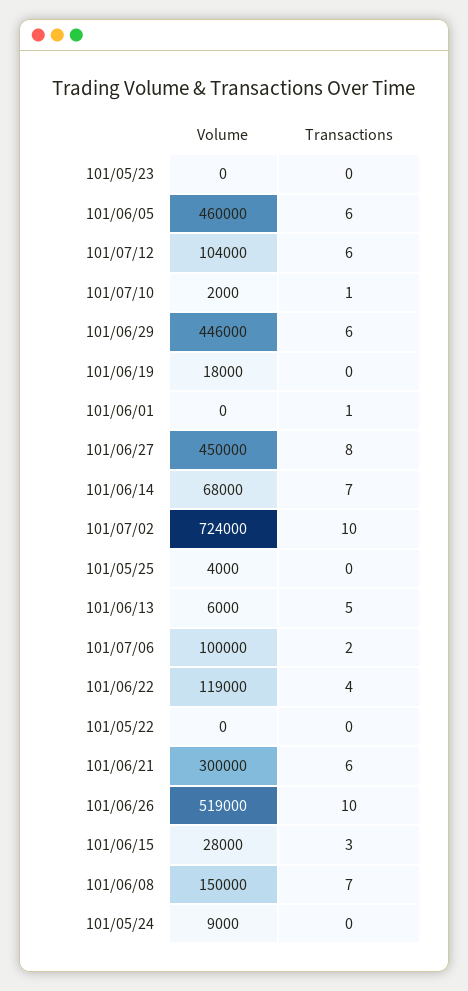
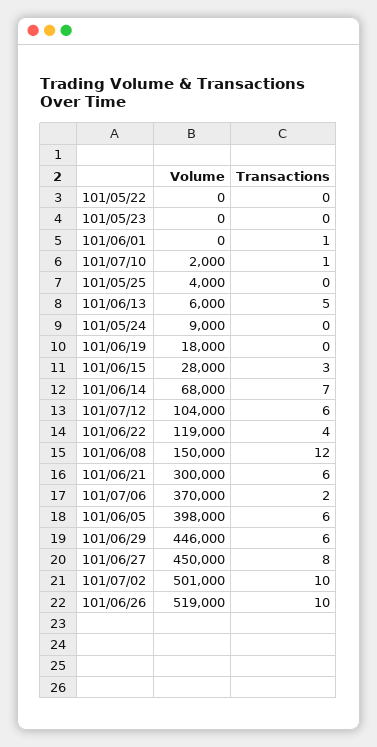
Volume, 101/06/05: 460000 -> 398000
Volume, 101/07/02: 724000 -> 501000
Volume, 101/07/06: 100000 -> 370000
Transactions, 101/06/08: 7 -> 12

